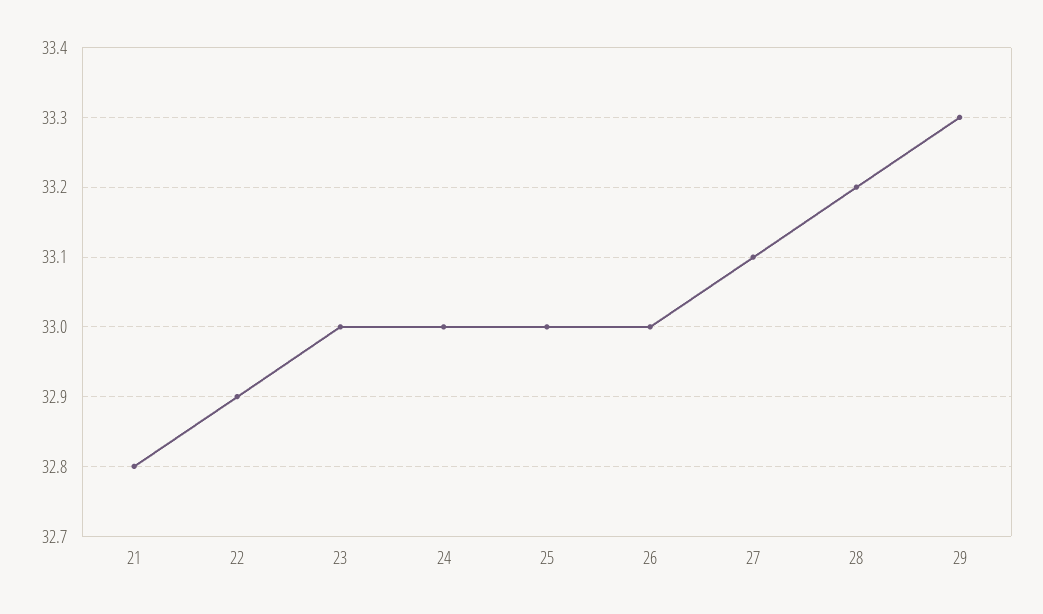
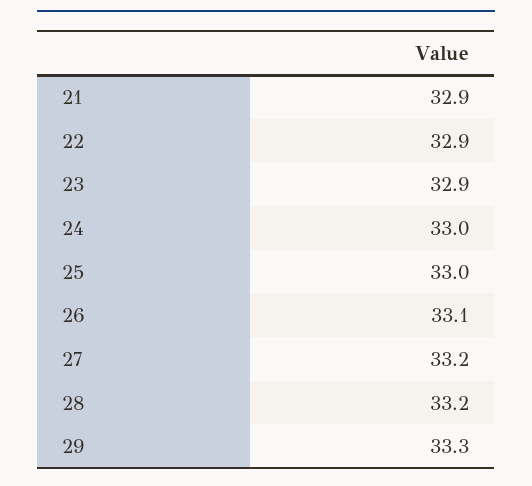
21: 32.8 -> 32.9
23: 33 -> 32.9
26: 33 -> 33.1
27: 33.1 -> 33.2

